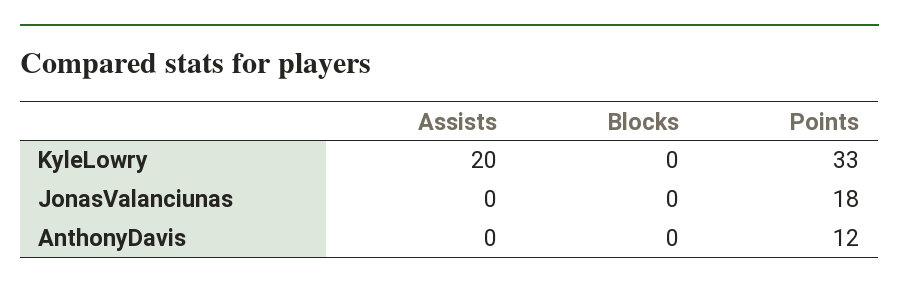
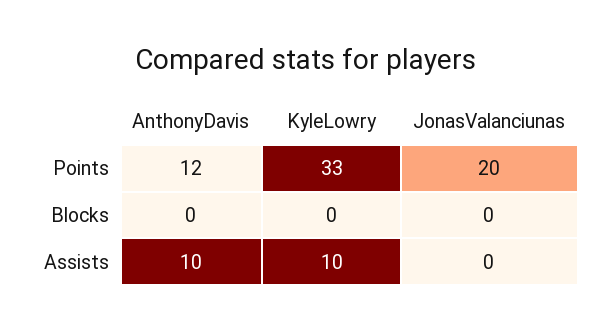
Assists, KyleLowry: 20 -> 10
Points, JonasValanciunas: 18 -> 20
Assists, AnthonyDavis: 0 -> 10

